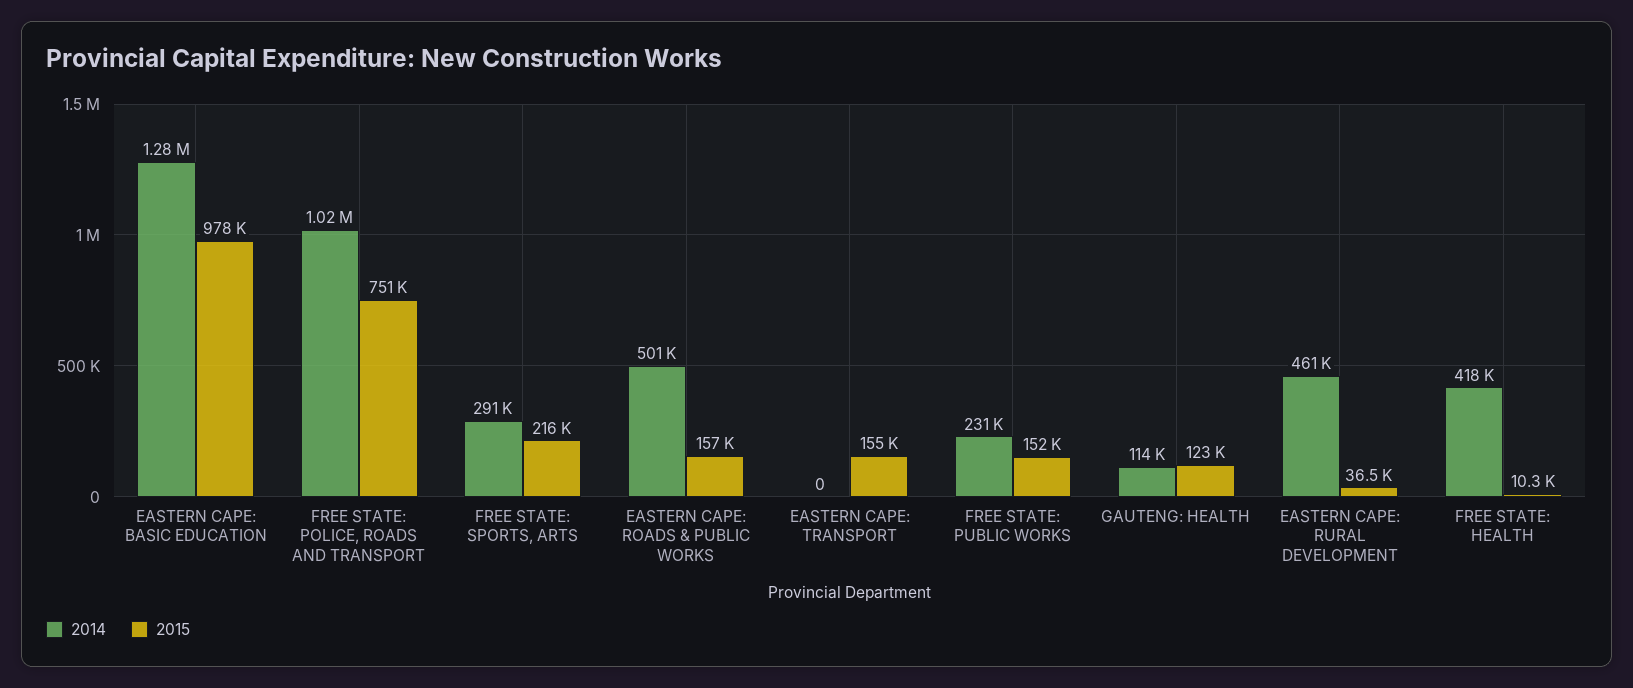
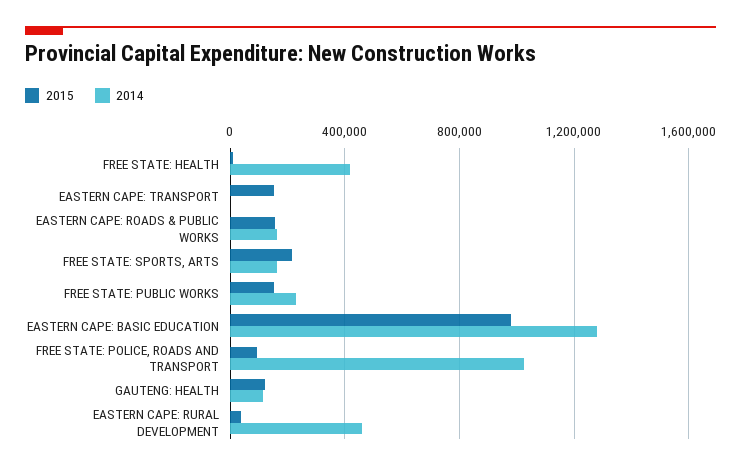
2015, FREE STATE: POLICE, ROADS AND TRANSPORT: 751000 -> 100000
2014, FREE STATE: SPORTS, ARTS: 291000 -> 150000
2014, EASTERN CAPE: ROADS & PUBLIC WORKS: 501000 -> 150000

